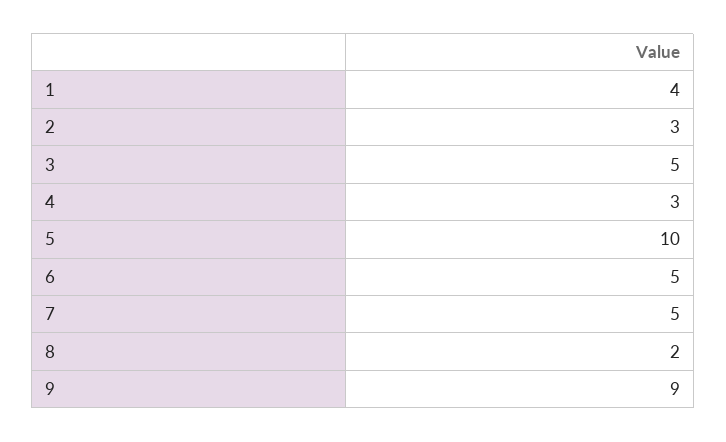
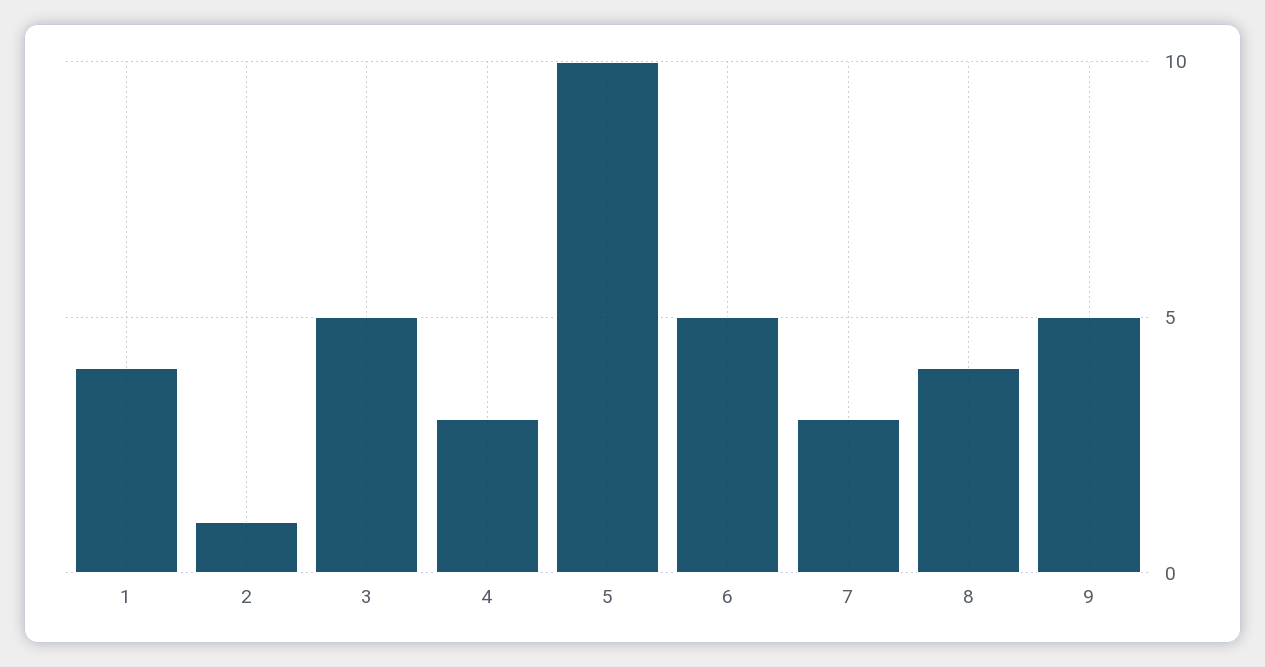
2: 3 -> 1
7: 5 -> 3
8: 2 -> 4
9: 9 -> 5

